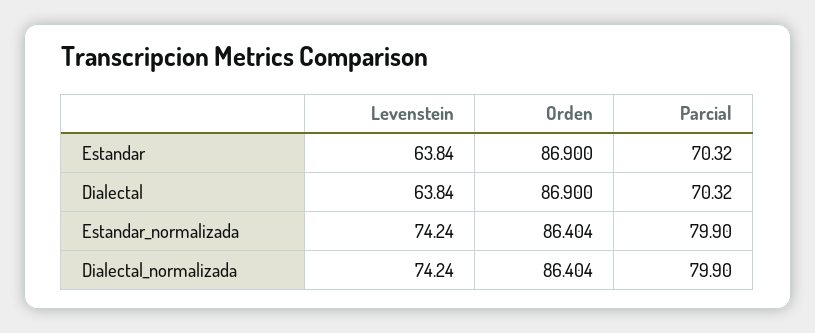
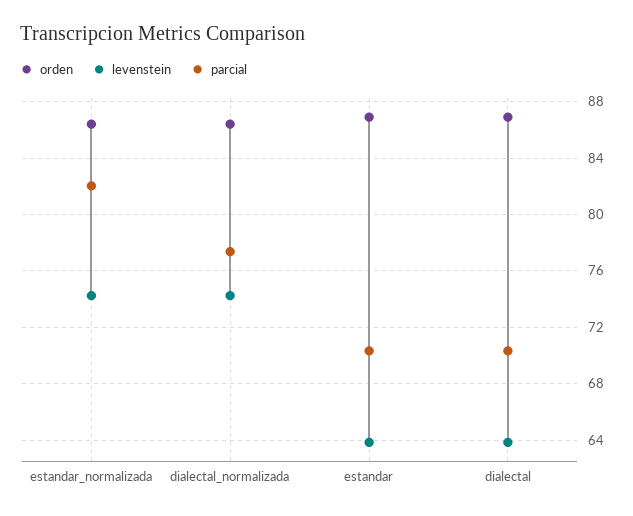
Parcial, Estandar_normalizada: 79.9 -> 82
Parcial, Dialectal_normalizada: 79.9 -> 77.5

